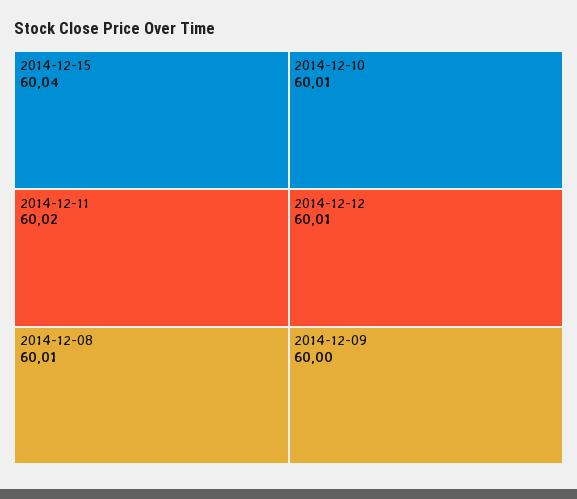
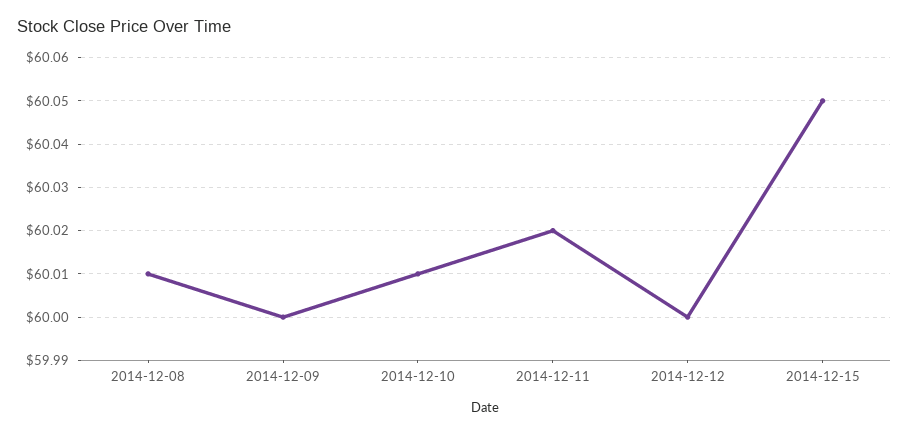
2014-12-15: 60.04 -> 60.05
2014-12-12: 60.01 -> 60

